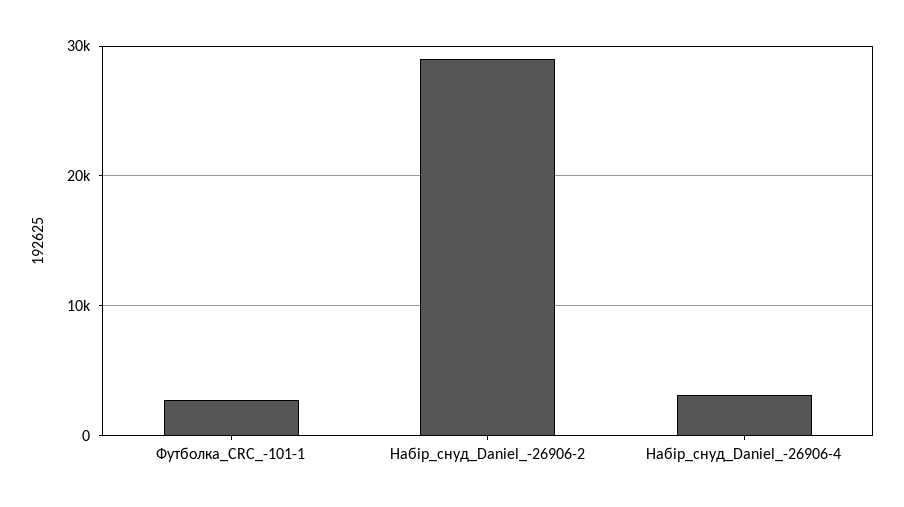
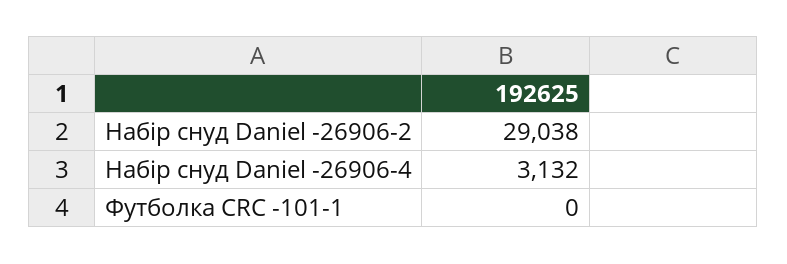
Футболка_CRC_-101-1: 3000 -> 0

